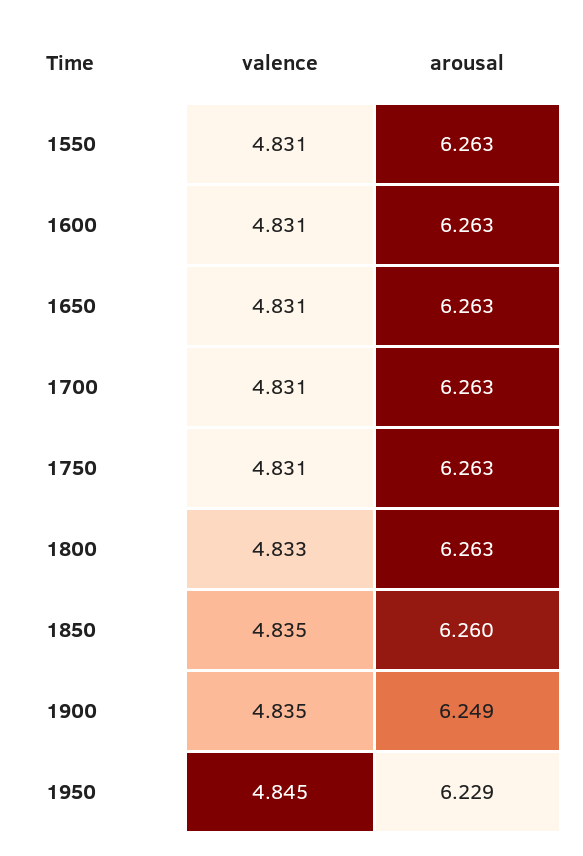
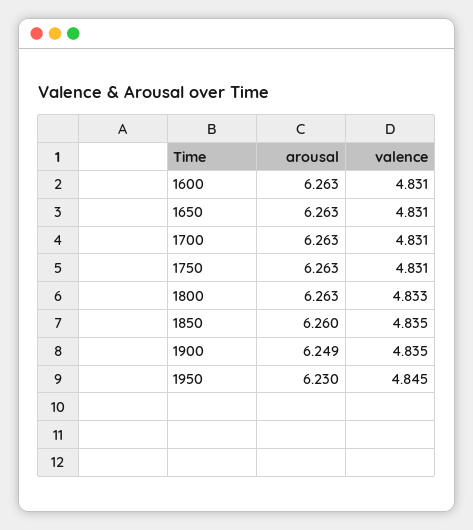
valence, 1550: 4.831 -> none
arousal, 1550: 6.263 -> none
arousal, 1950: 6.229 -> 6.23

